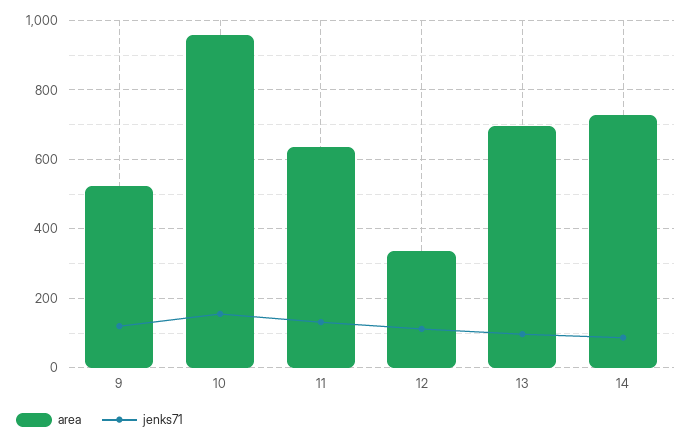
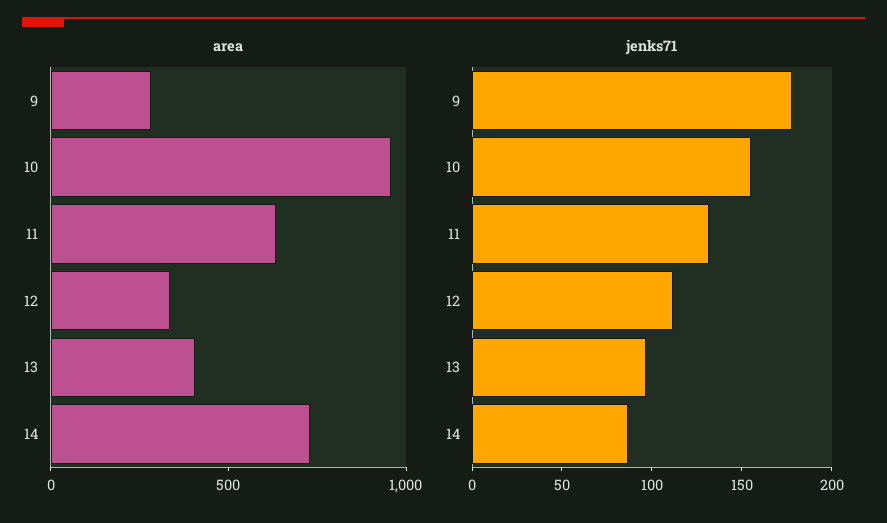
area, 9: 520 -> 300
jenks71, 9: 120 -> 180
area, 13: 700 -> 400

